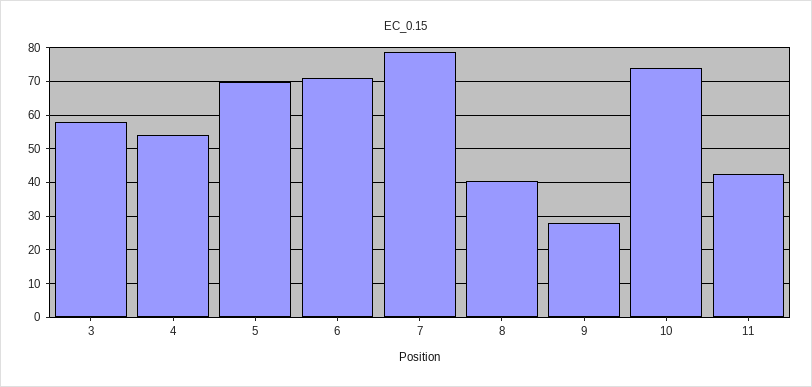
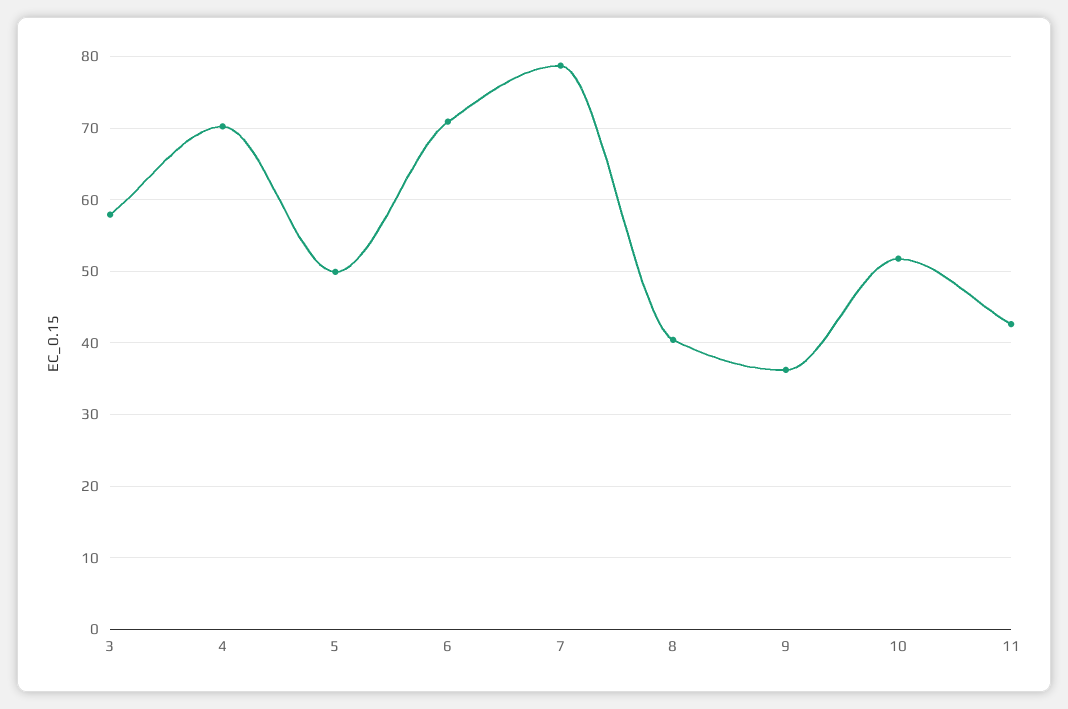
4: 54 -> 70
5: 70 -> 50
9: 28 -> 36
10: 74 -> 52

